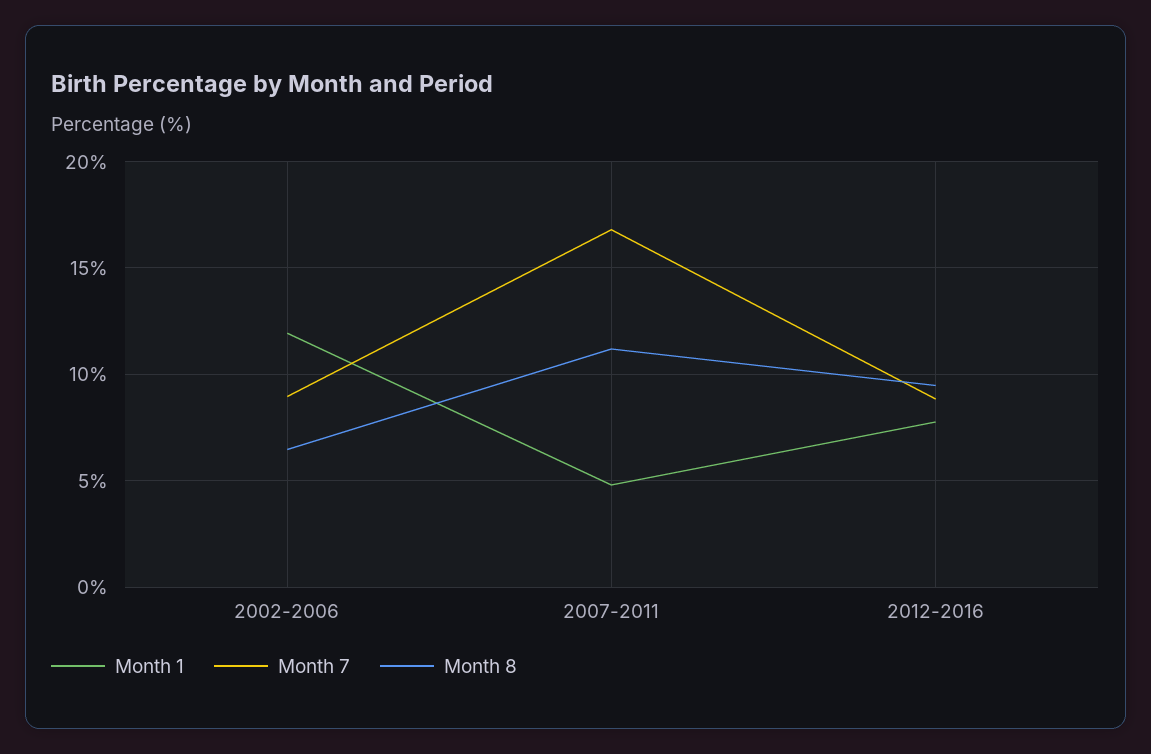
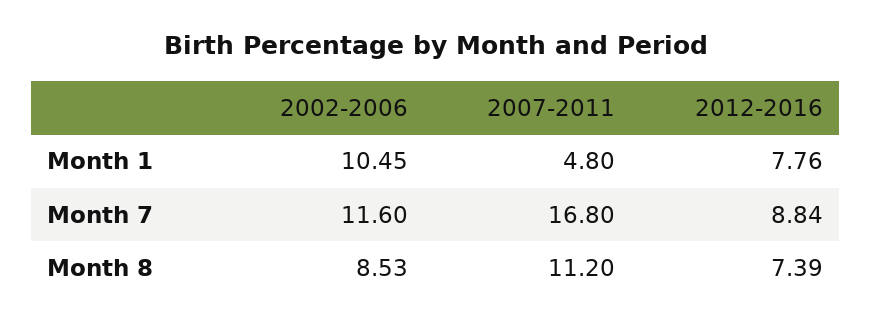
Month 1, 2002-2006: 12 -> 10.45
Month 7, 2002-2006: 9 -> 11.6
Month 8, 2002-2006: 6.5 -> 8.53
Month 8, 2012-2016: 9.5 -> 7.39

